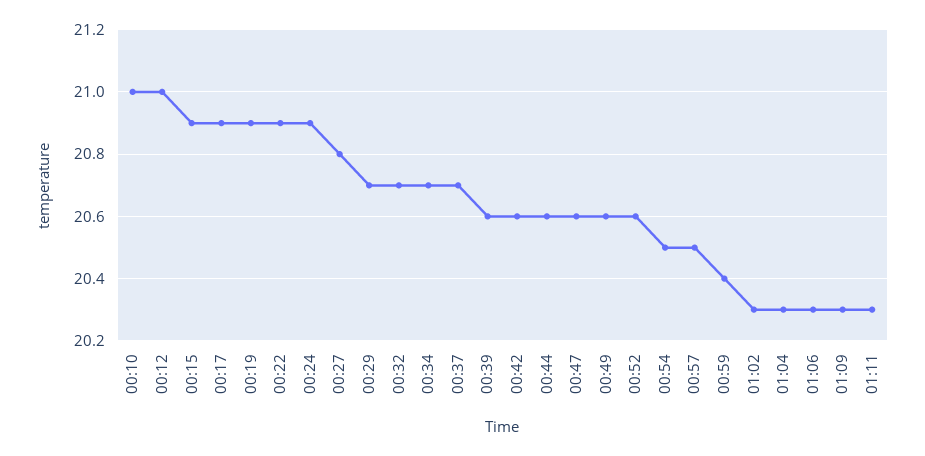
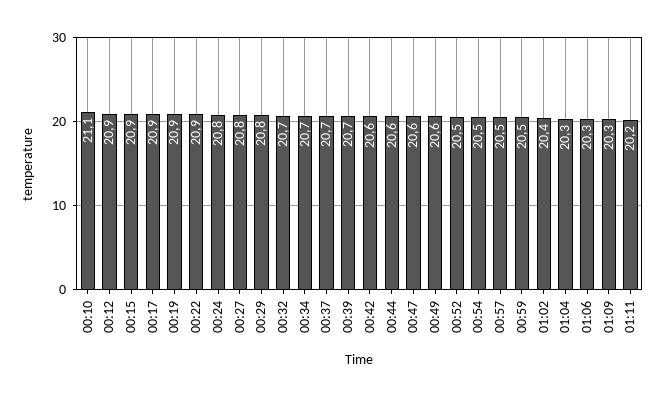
00:10: 21 -> 21.1
00:12: 21 -> 20.9
00:24: 20.9 -> 20.8
00:29: 20.7 -> 20.8
00:39: 20.6 -> 20.7
00:52: 20.6 -> 20.5
00:59: 20.4 -> 20.5
01:02: 20.3 -> 20.4
01:11: 20.3 -> 20.2

